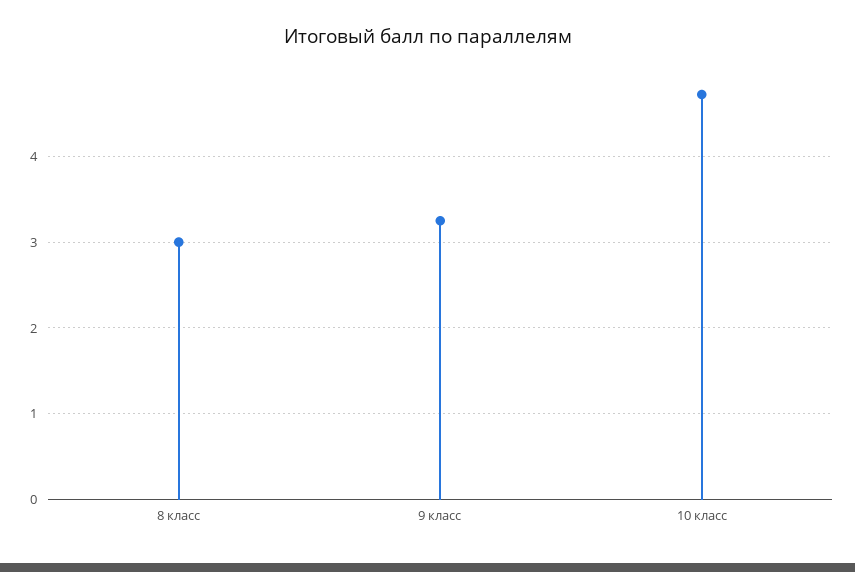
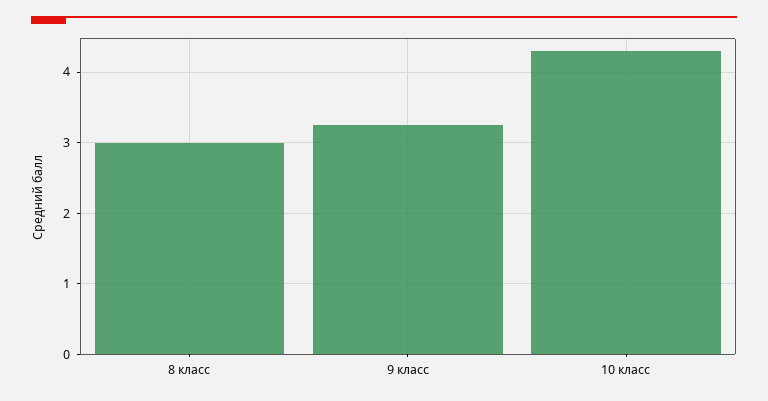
10 класс: 4.7 -> 4.3

